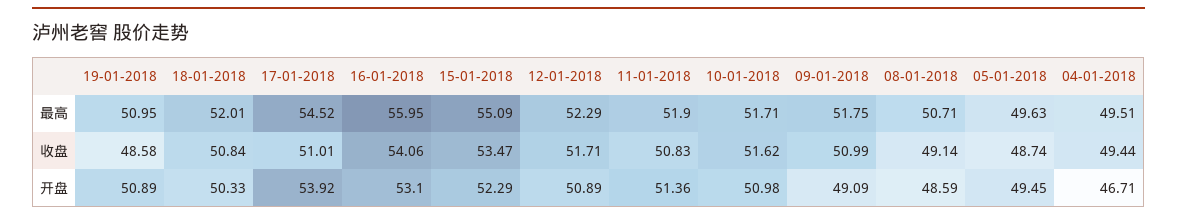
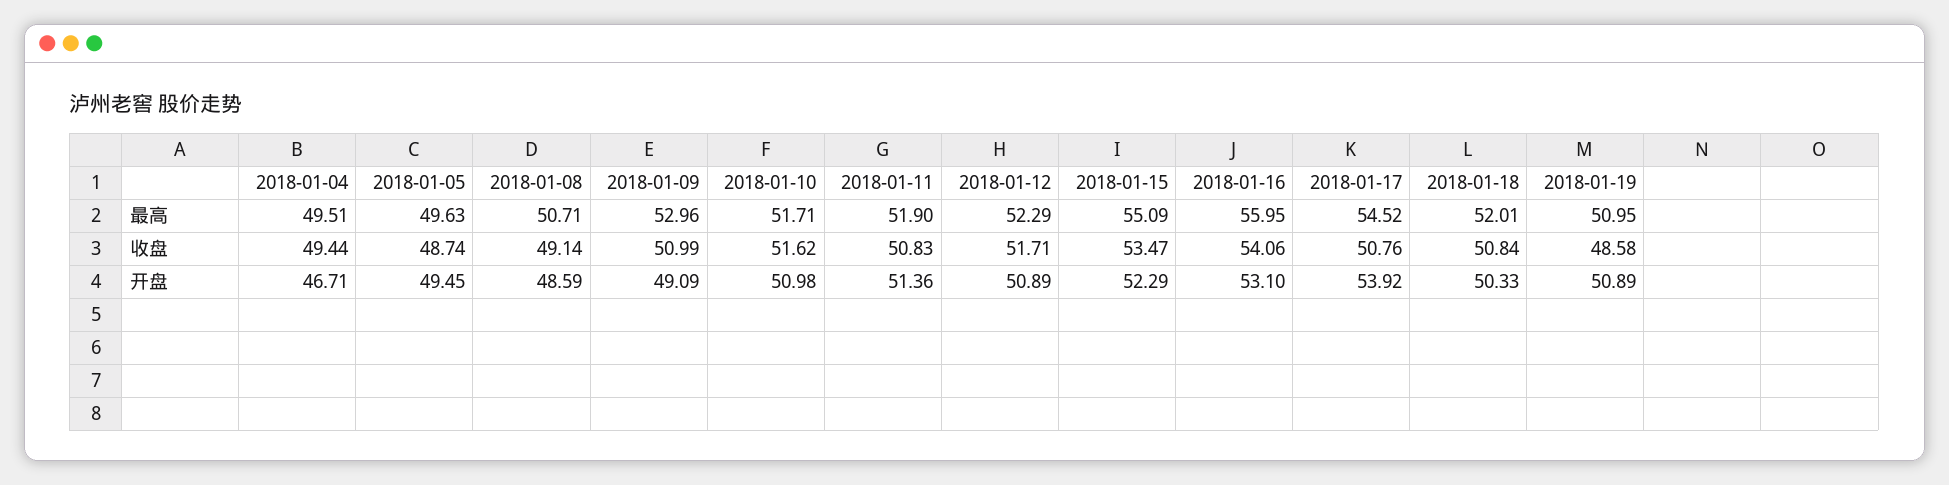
09-01-2018, 最高: 51.75 -> 52.96
17-01-2018, 收盘: 51.01 -> 50.76

